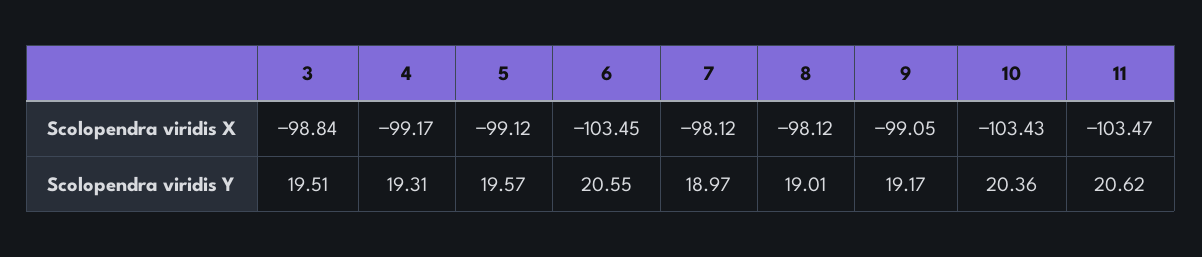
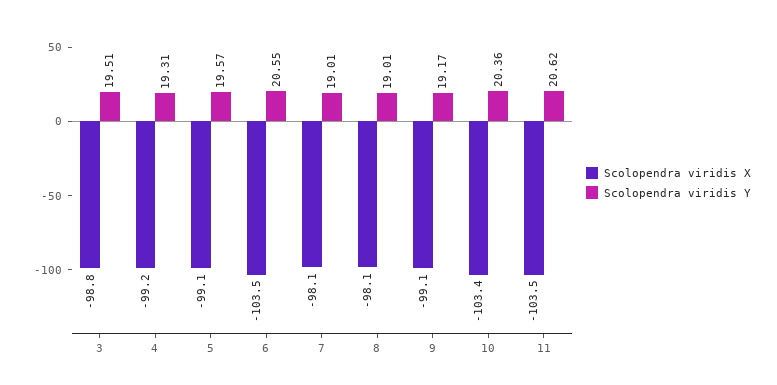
Scolopendra viridis Y, 7: 18.97 -> 19.01

